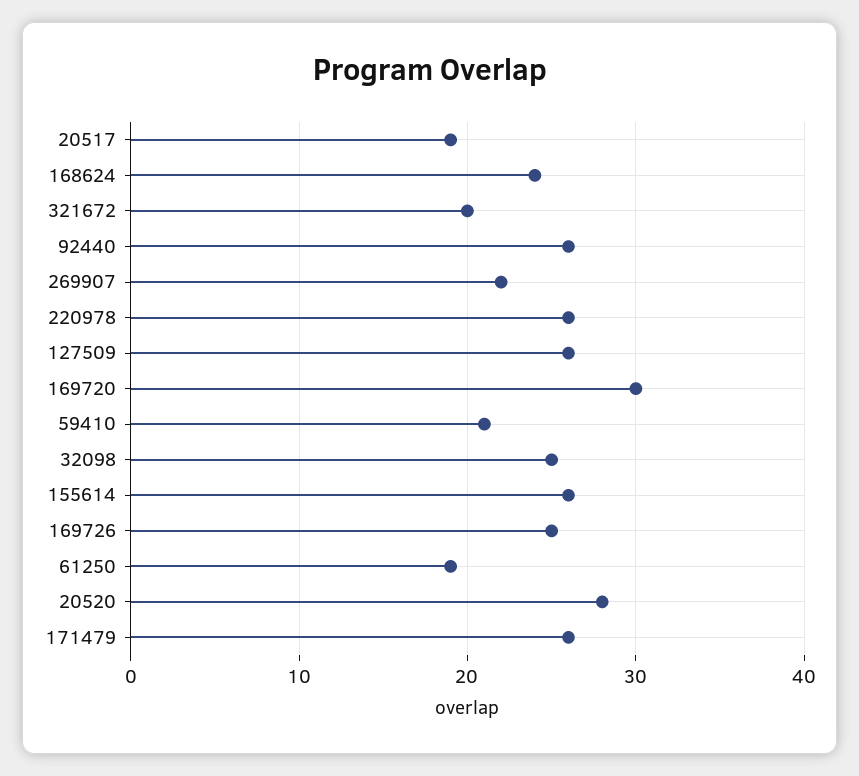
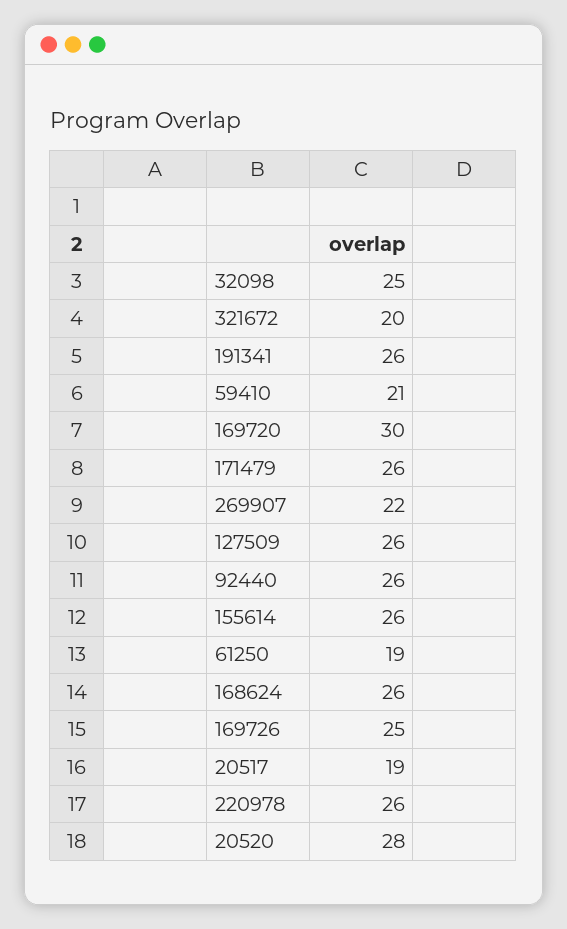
168624: 24 -> 26
191341: none -> 26

